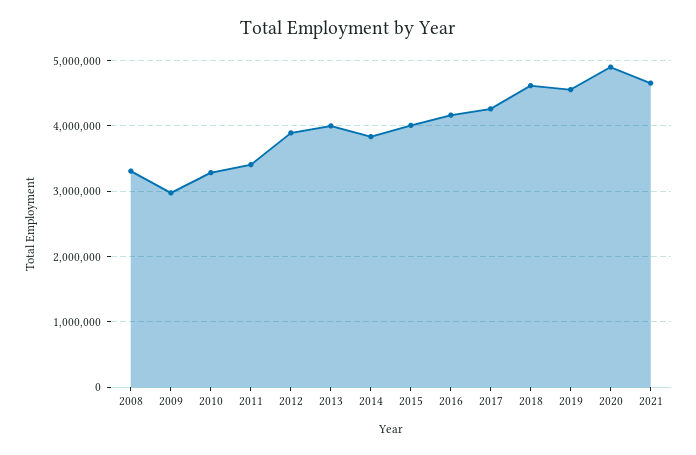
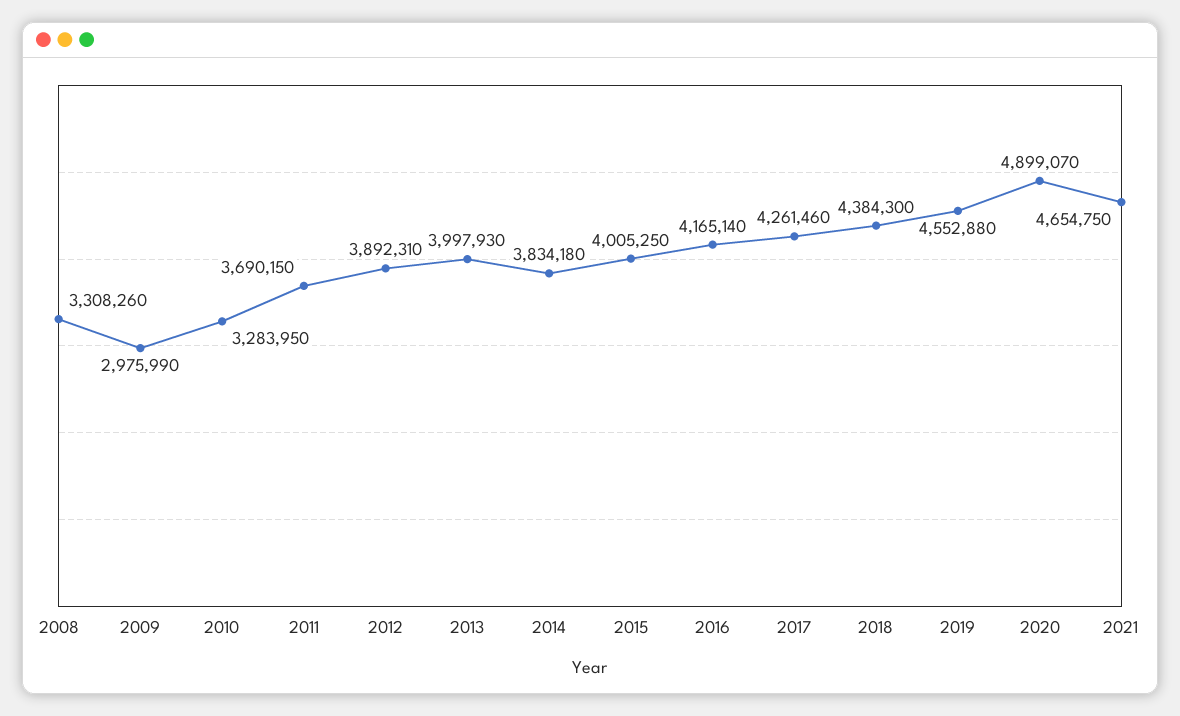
2011: 3400000 -> 3690150
2018: 4600000 -> 4384300

